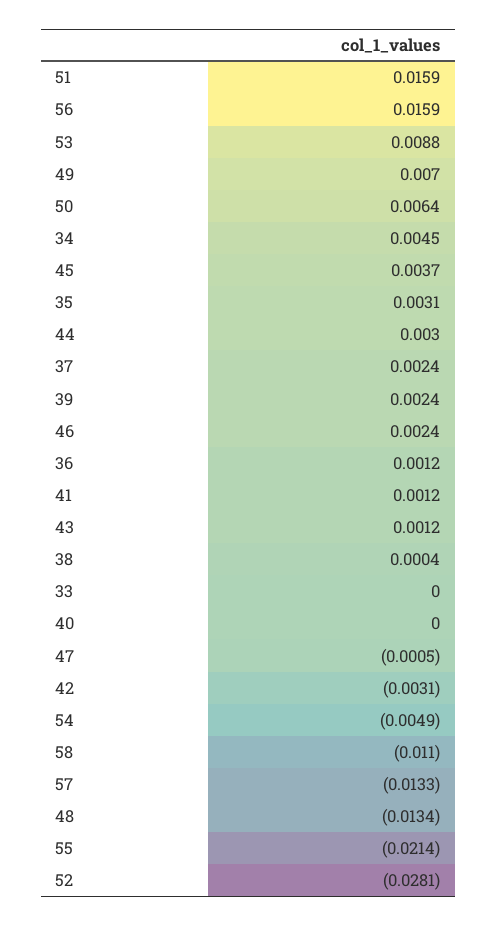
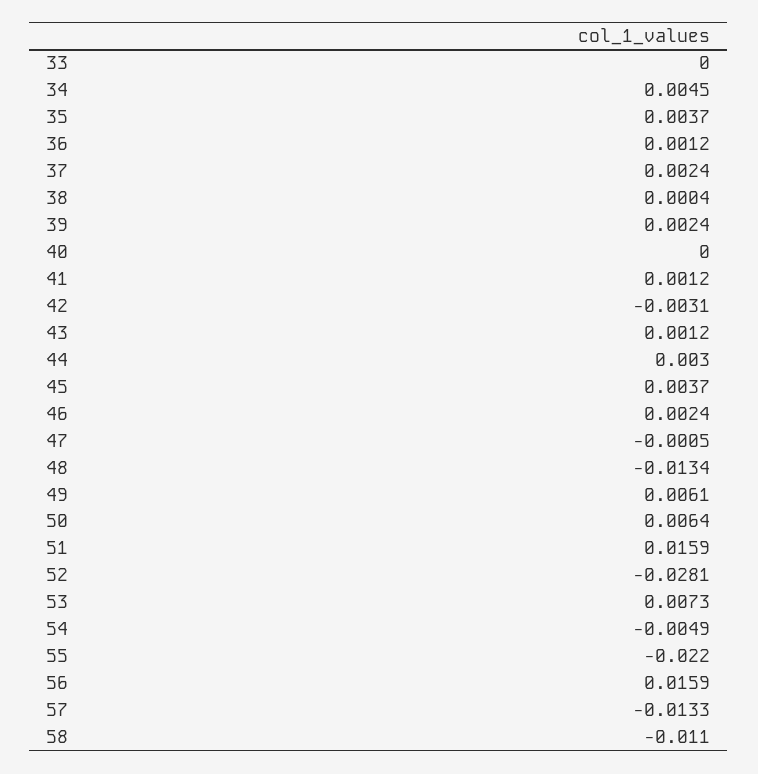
53: 0.0088 -> 0.0073
49: 0.007 -> 0.0061
35: 0.0031 -> 0.0037
55: -0.0214 -> -0.022

